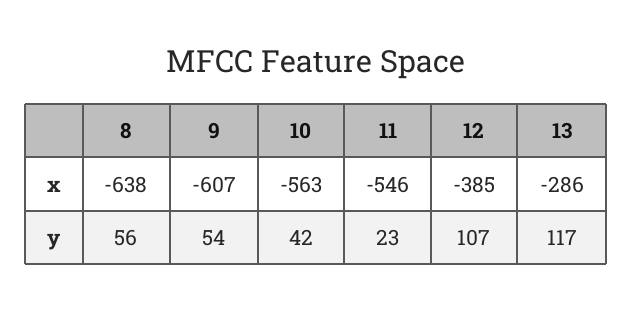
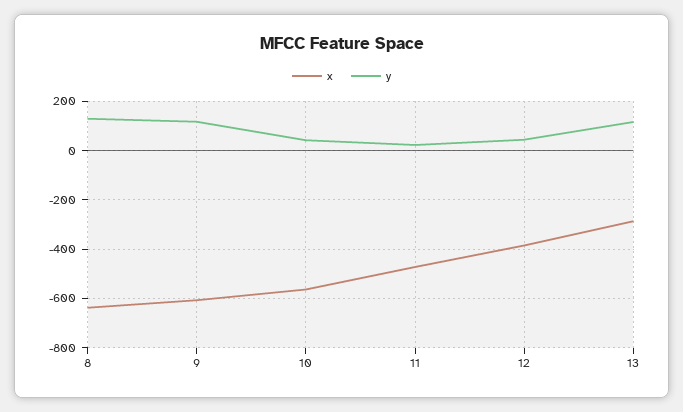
x, 11: -546 -> -475
y, 8: 56 -> 125
y, 9: 54 -> 125
y, 12: 107 -> 50

